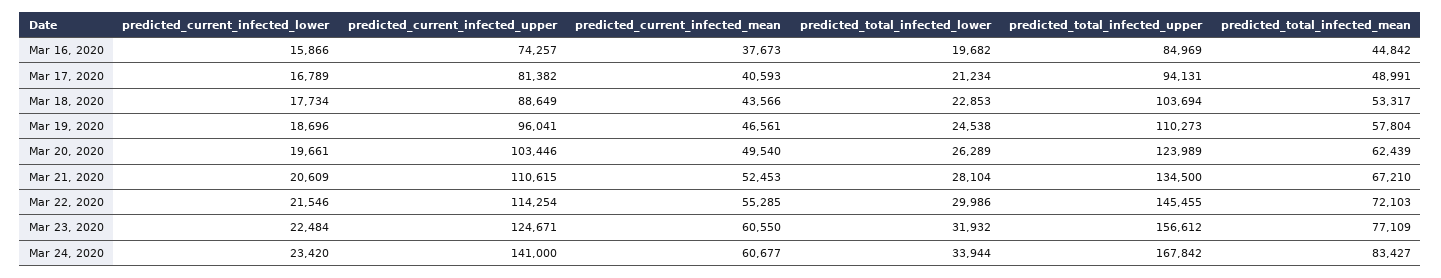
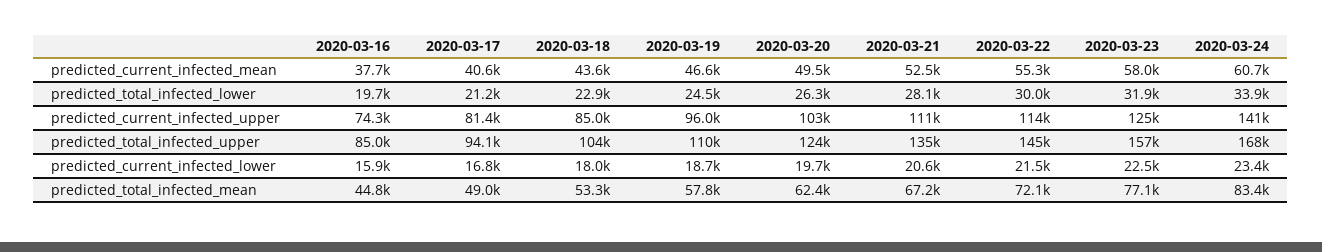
predicted_current_infected_lower, Mar 18, 2020: 17734 -> 18000
predicted_current_infected_upper, Mar 18, 2020: 88649 -> 85000
predicted_current_infected_mean, Mar 23, 2020: 60550 -> 58000

